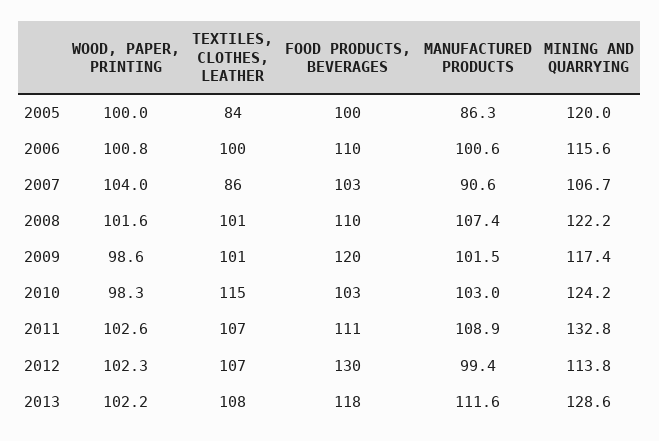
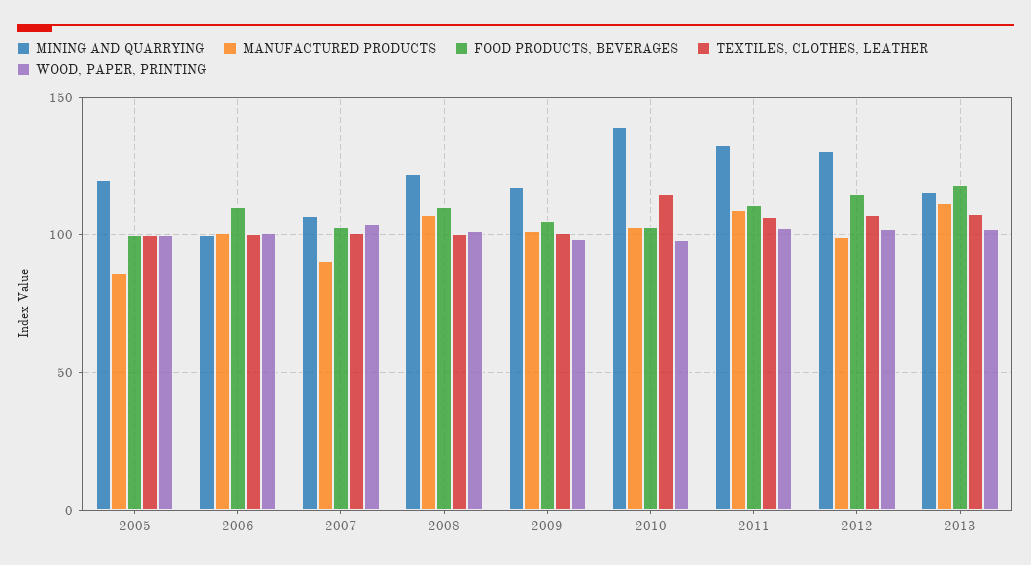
TEXTILES, CLOTHES, LEATHER, 2005: 84 -> 100
MINING AND QUARRYING, 2006: 115.6 -> 100
TEXTILES, CLOTHES, LEATHER, 2007: 86 -> 100
FOOD PRODUCTS, BEVERAGES, 2009: 120 -> 105
MINING AND QUARRYING, 2010: 124.2 -> 140
FOOD PRODUCTS, BEVERAGES, 2012: 130 -> 115
MINING AND QUARRYING, 2012: 113.8 -> 130
MINING AND QUARRYING, 2013: 128.6 -> 115

